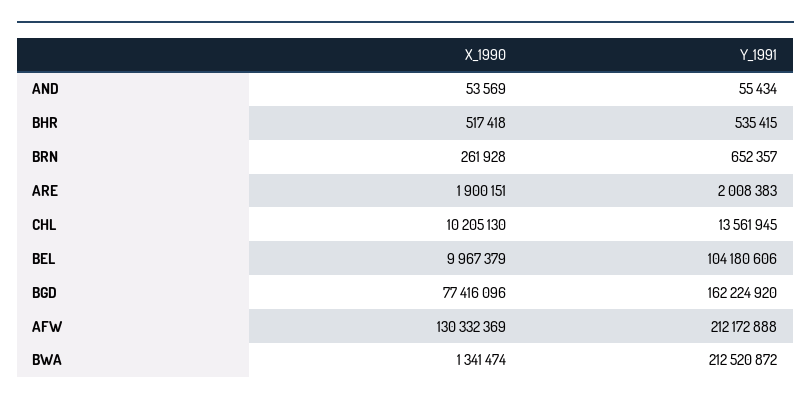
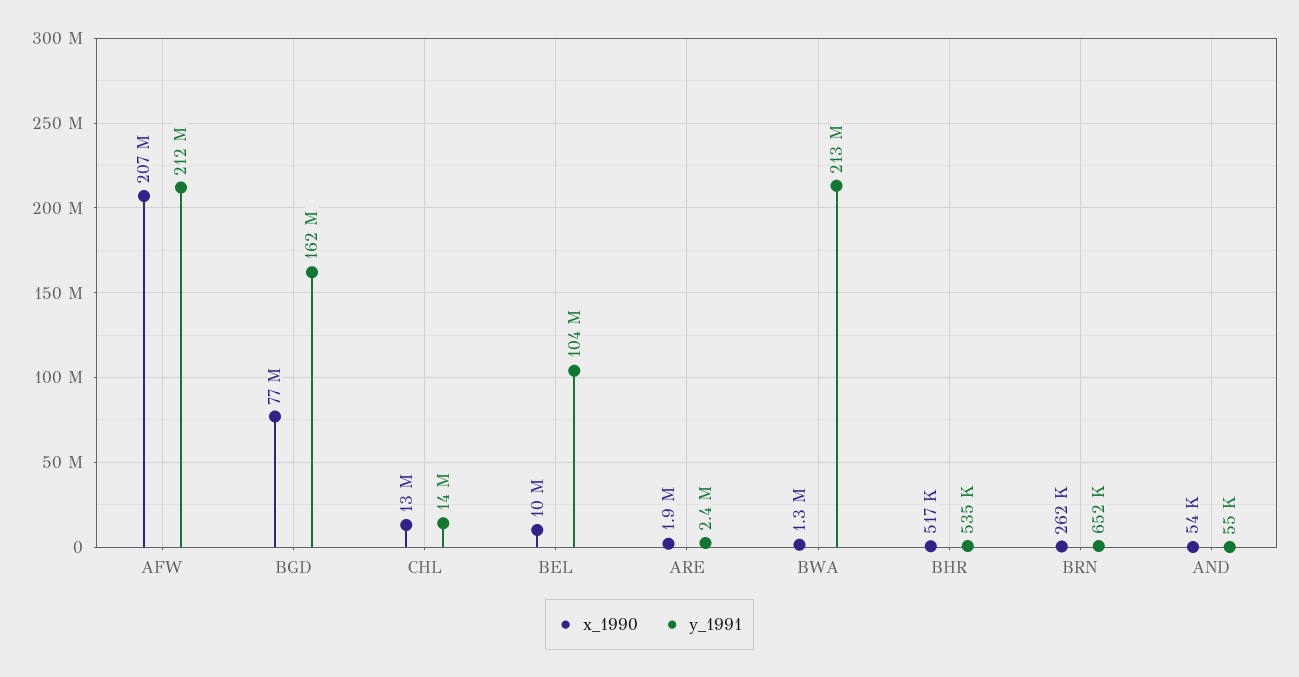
Y_1991, ARE: 2008383 -> 2400000
X_1990, CHL: 10205130 -> 13000000
X_1990, AFW: 130332369 -> 207000000

